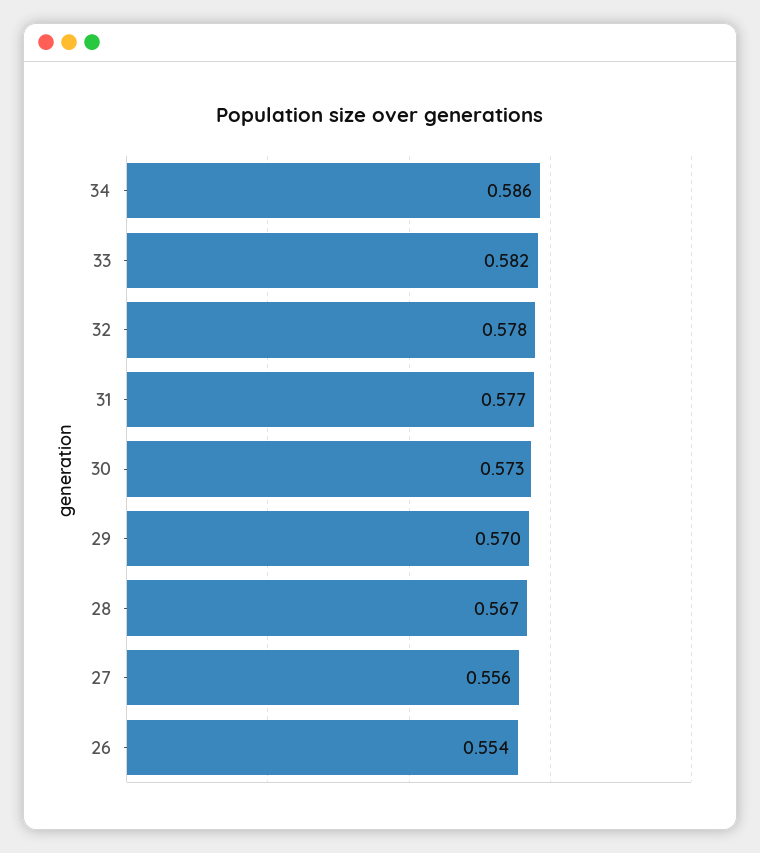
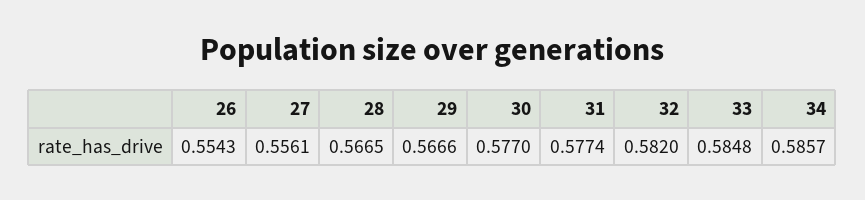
33: 0.582 -> 0.5848
32: 0.578 -> 0.582
30: 0.573 -> 0.577
29: 0.57 -> 0.5666

